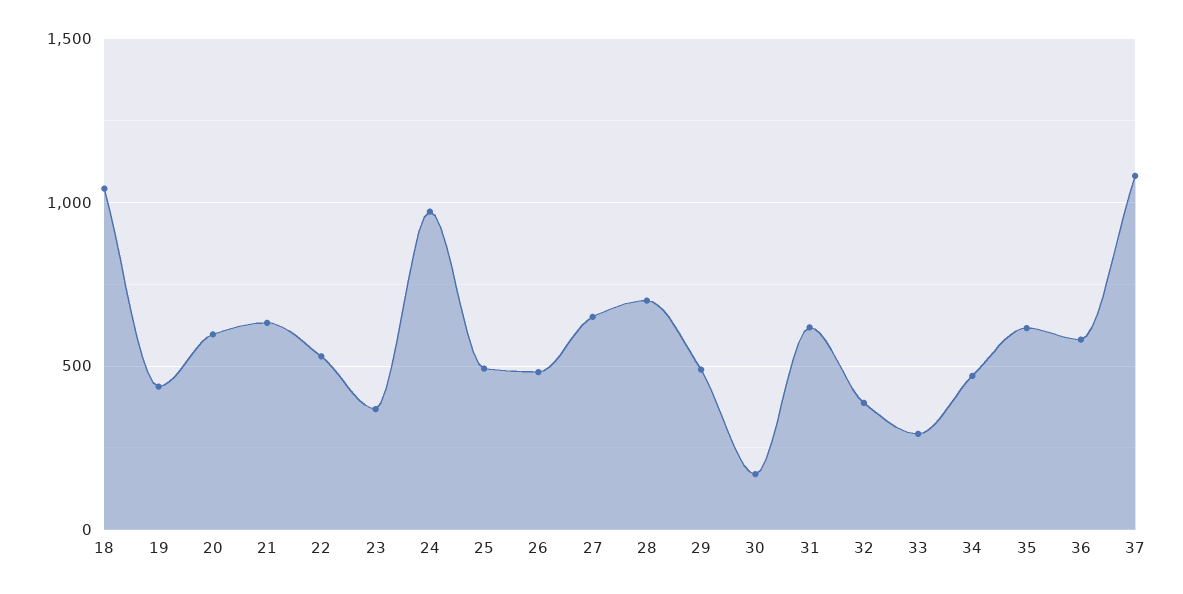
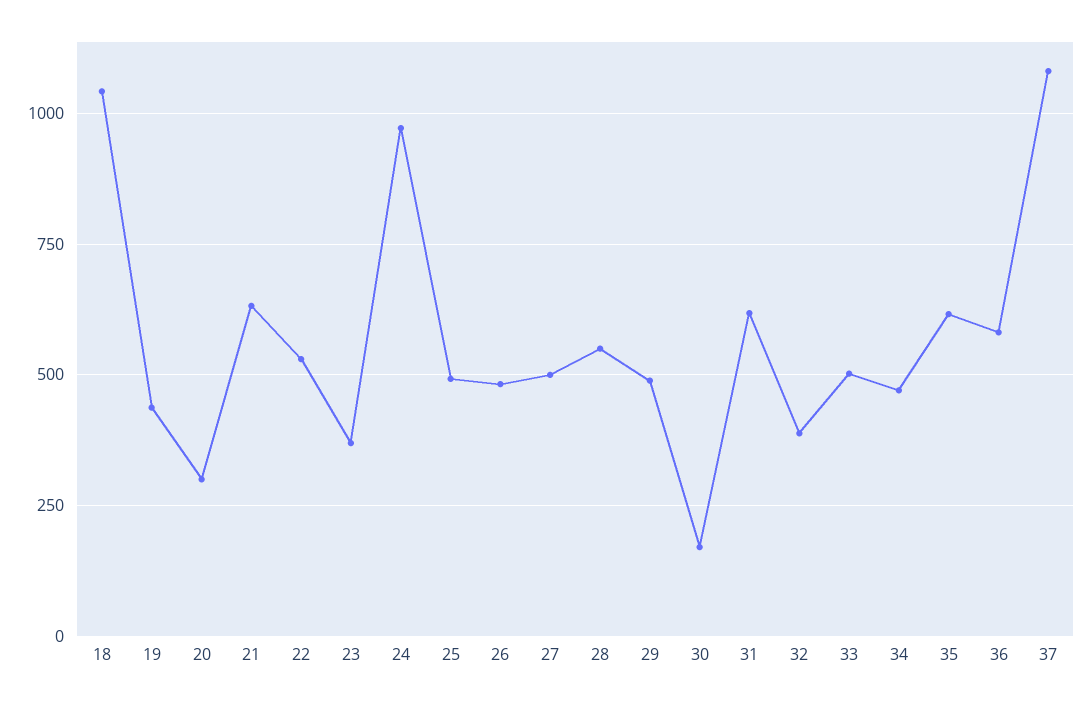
20: 600 -> 300
27: 650 -> 500
28: 700 -> 550
33: 300 -> 500

